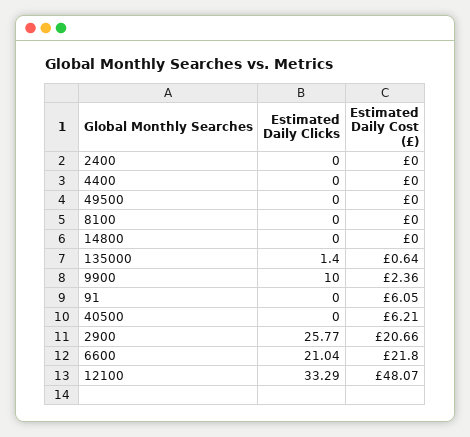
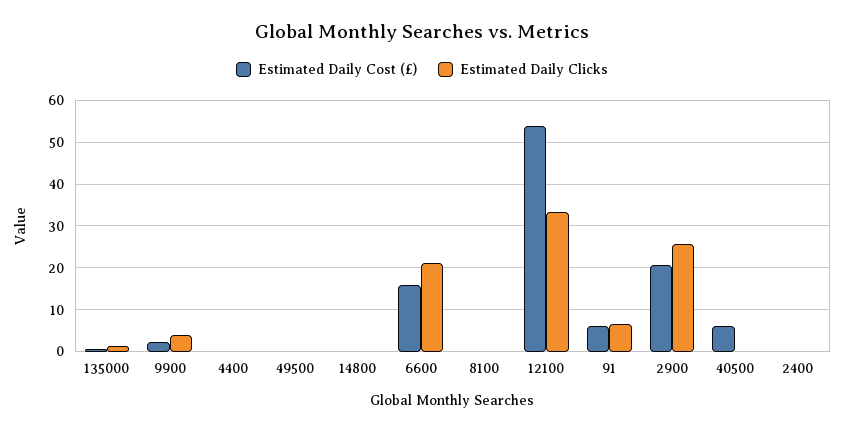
Estimated Daily Clicks, 9900: 10 -> 4
Estimated Daily Clicks, 91: 0 -> 6
Estimated Daily Cost (£), 6600: 21.8 -> 16
Estimated Daily Cost (£), 12100: 48.07 -> 54

